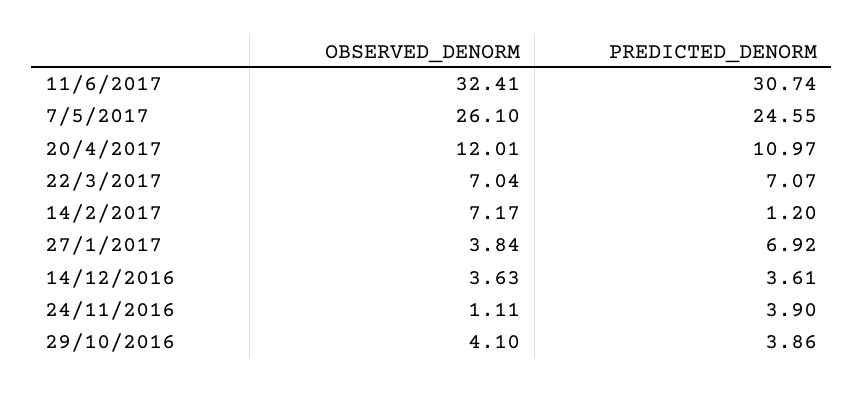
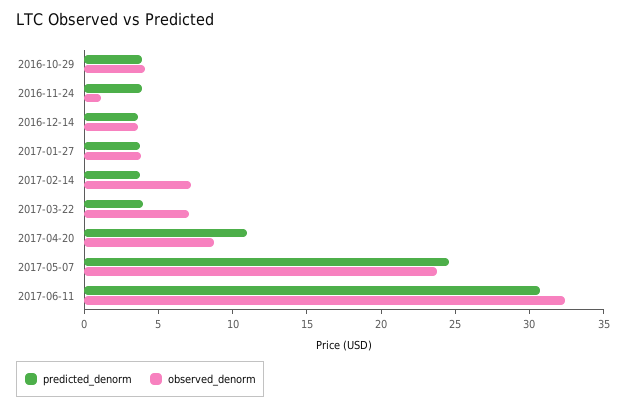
OBSERVED_DENORM, 7/5/2017: 26.1 -> 24
OBSERVED_DENORM, 20/4/2017: 12.01 -> 9
PREDICTED_DENORM, 22/3/2017: 7.07 -> 4
PREDICTED_DENORM, 14/2/2017: 1.2 -> 4
PREDICTED_DENORM, 27/1/2017: 6.92 -> 4

